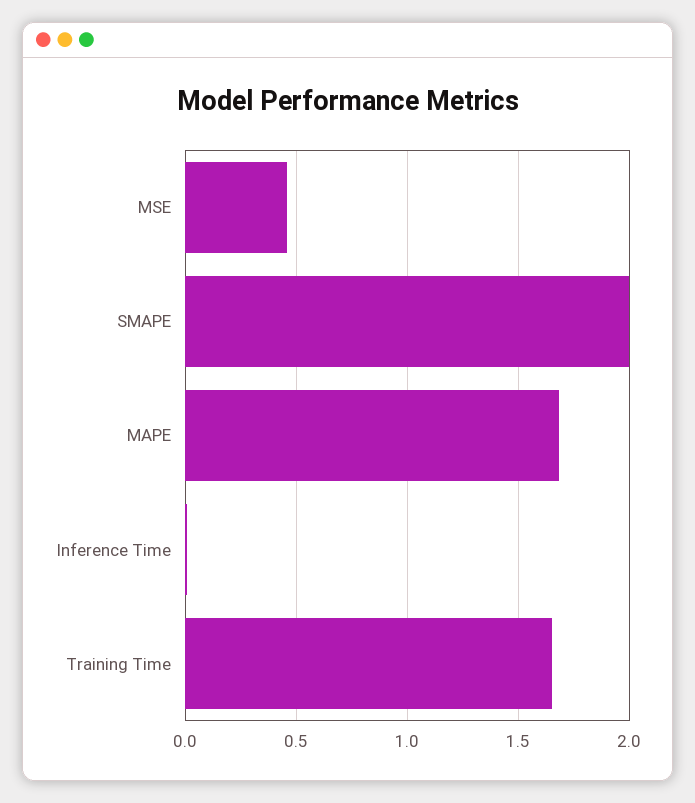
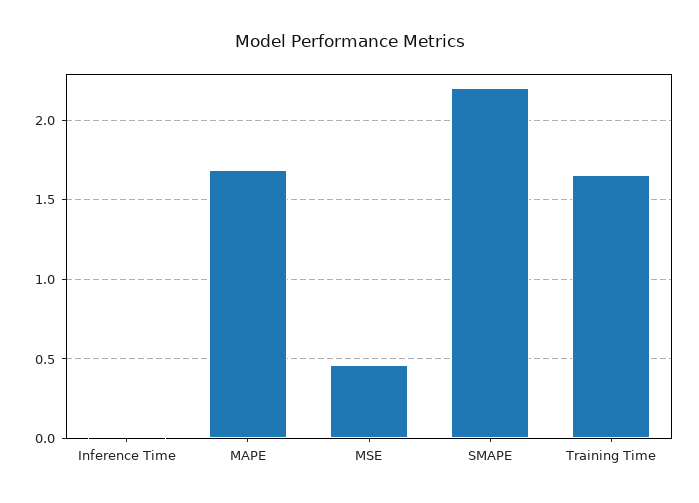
SMAPE: 2 -> 2.2

